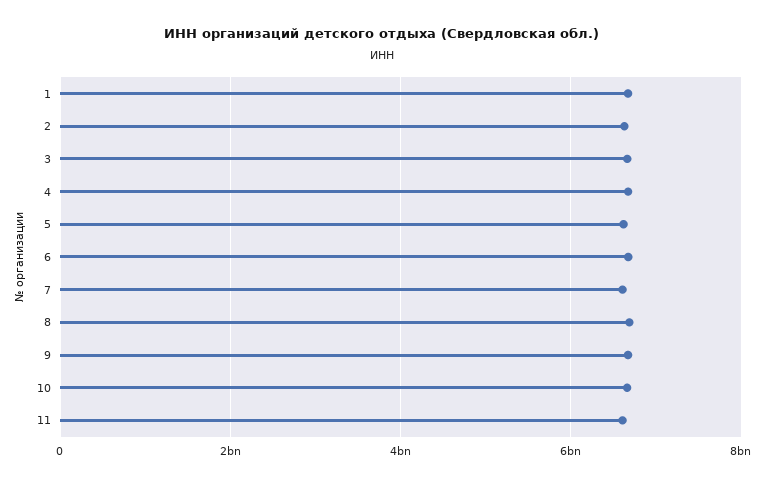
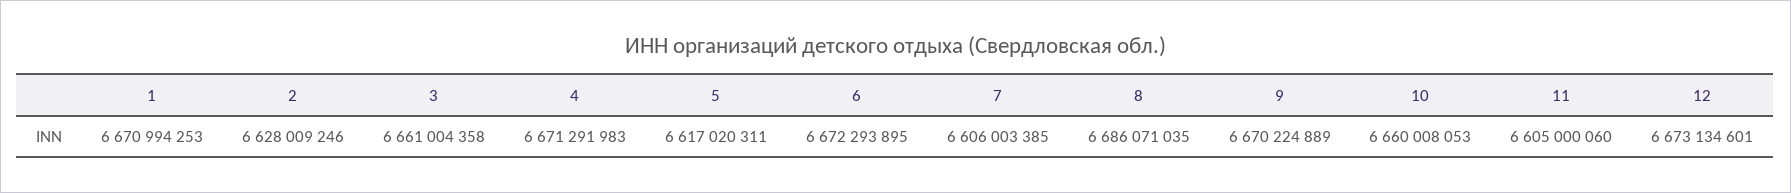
12: none -> 6673134601

